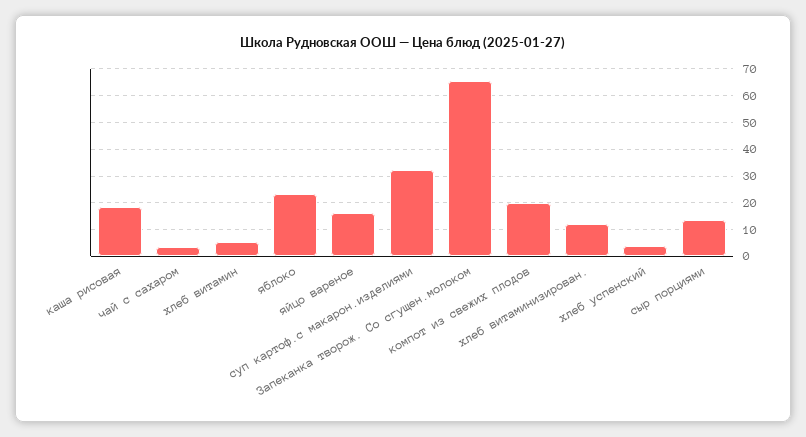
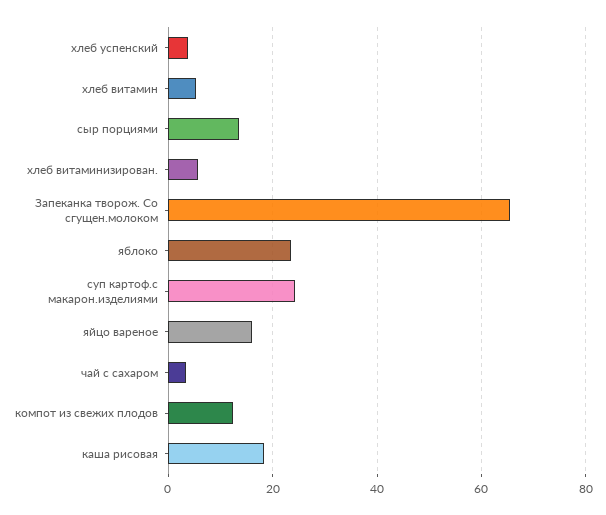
суп картоф.с макарон.изделиями: 32.5 -> 24
компот из свежих плодов: 20 -> 12
хлеб витаминизирован.: 12.5 -> 6

